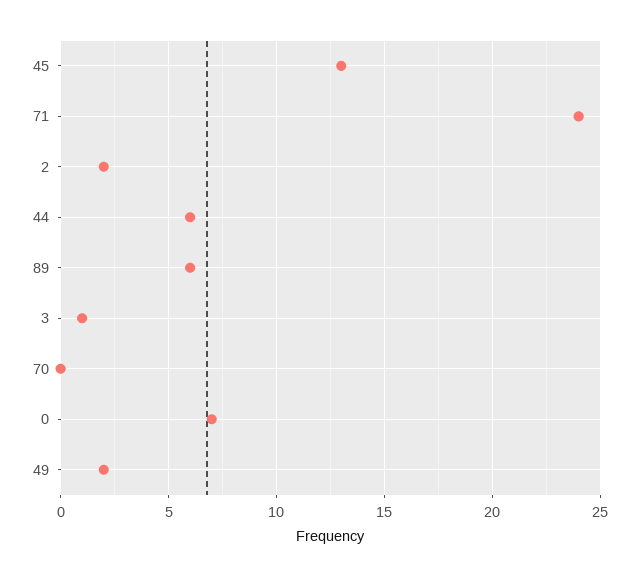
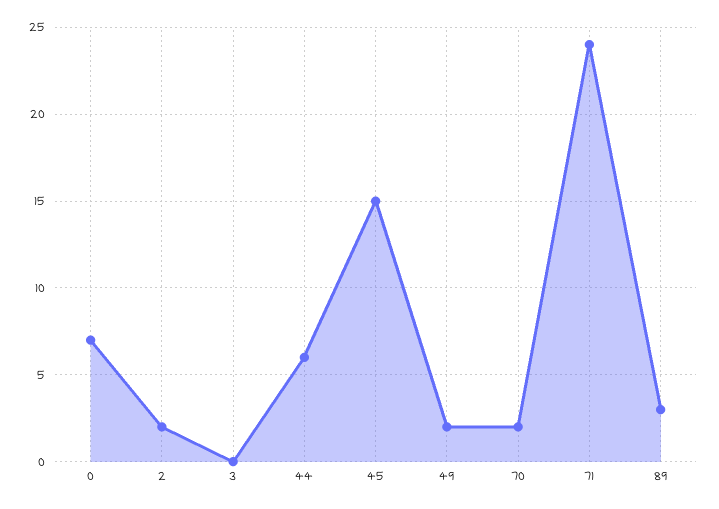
45: 13 -> 15
89: 6 -> 3
3: 1 -> 0
70: 0 -> 2

